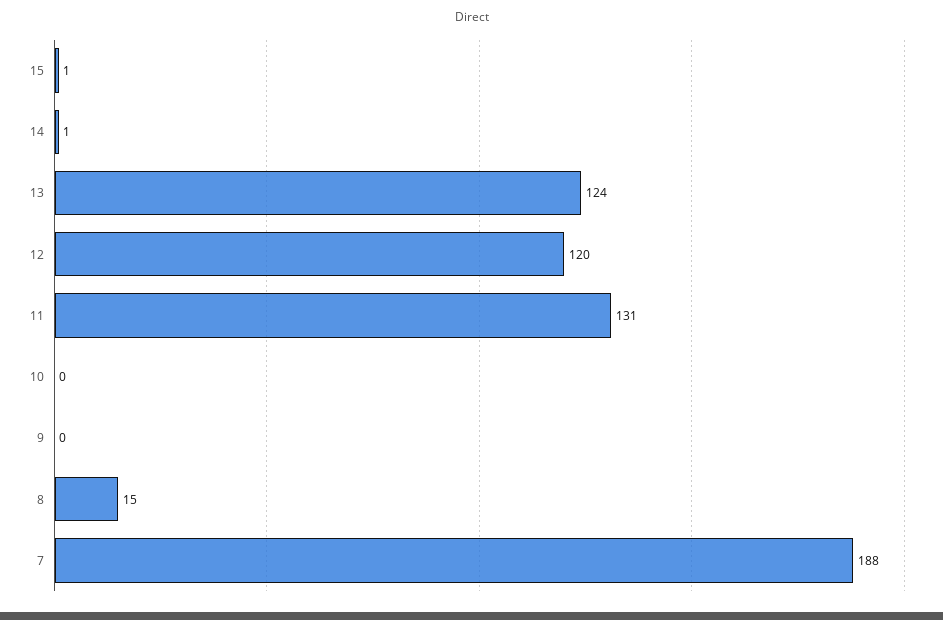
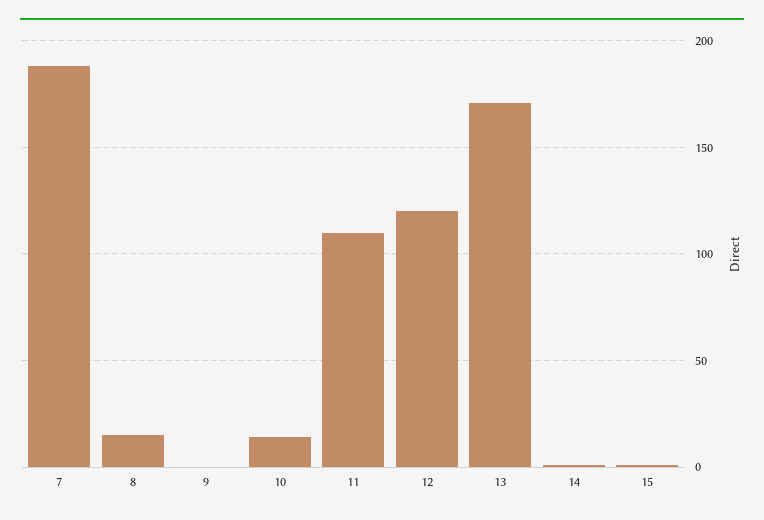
13: 124 -> 170
11: 131 -> 110
10: 0 -> 15

